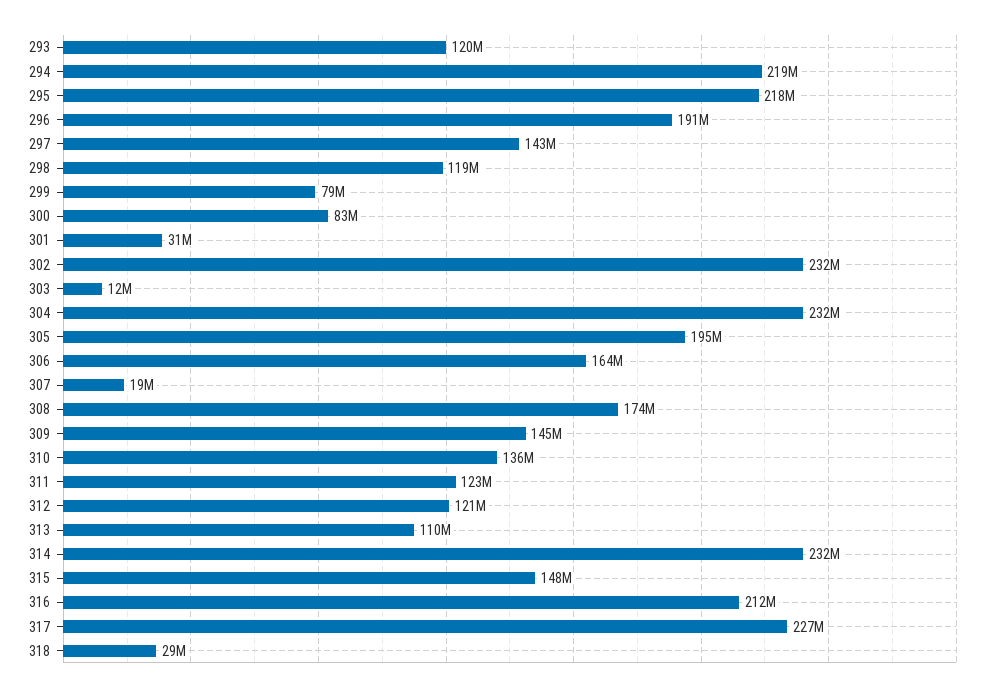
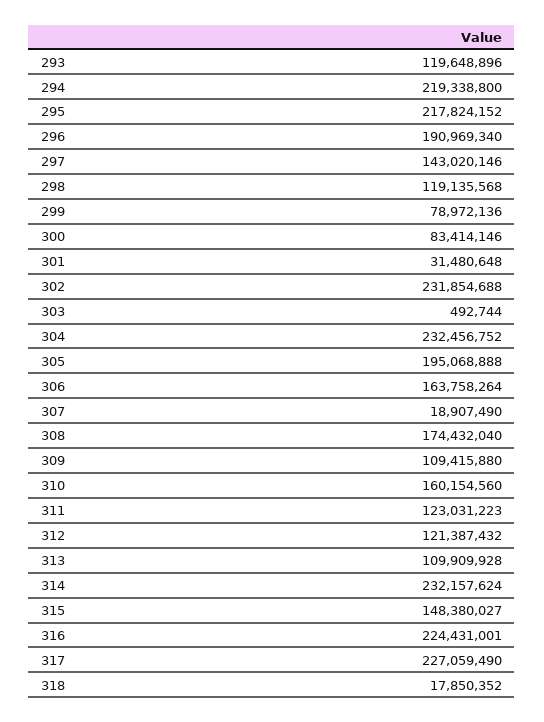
303: 12000000 -> 492744
309: 145000000 -> 109415880
310: 136000000 -> 160154560
316: 212000000 -> 224431001
318: 29000000 -> 17850352

